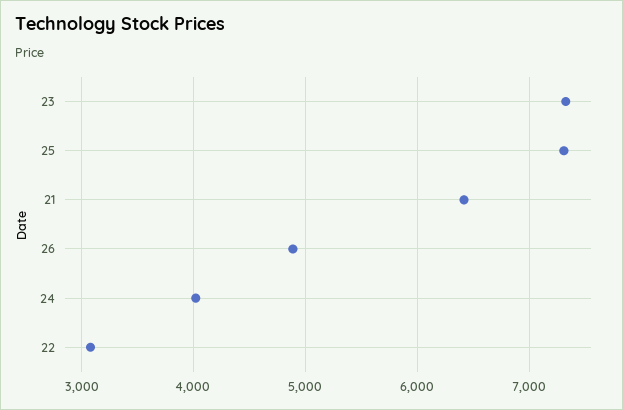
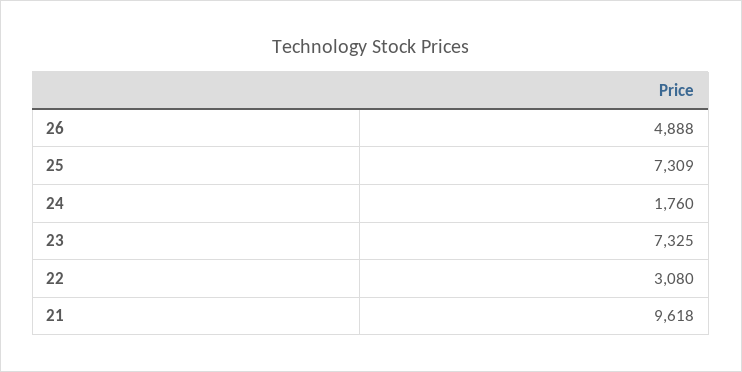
21: 6400 -> 9618
24: 4000 -> 1760

